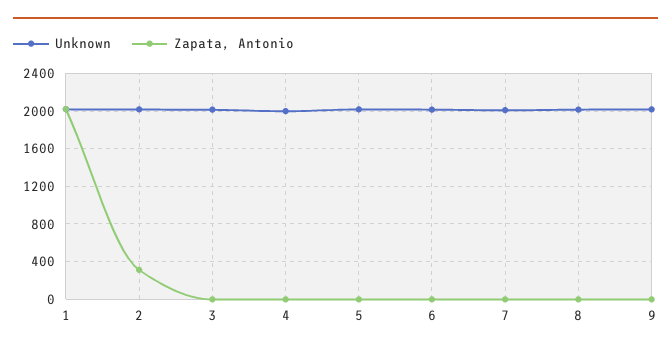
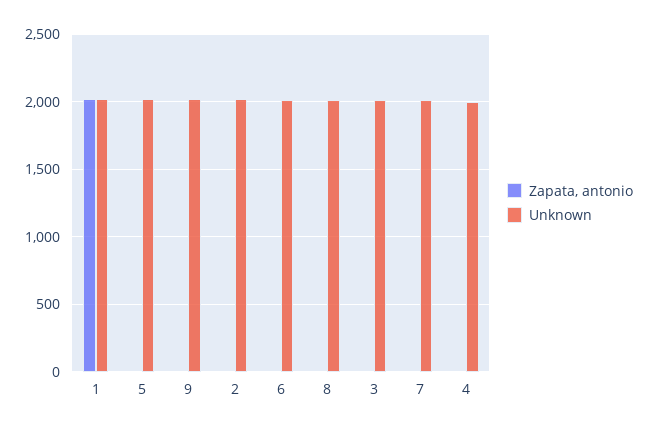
Zapata, Antonio, 2: 300 -> 0

